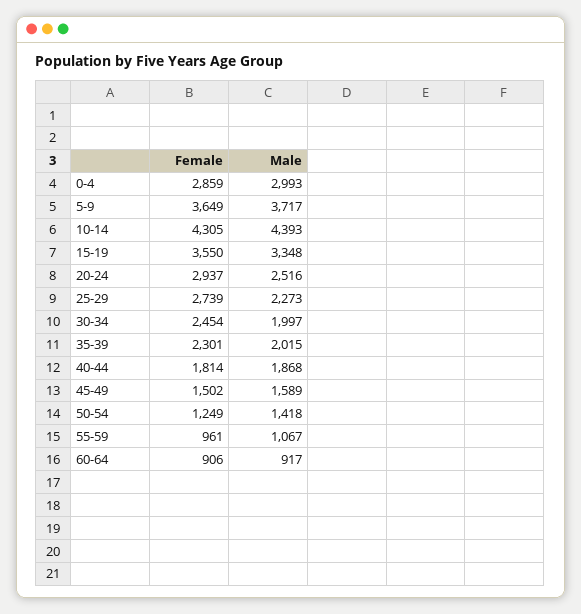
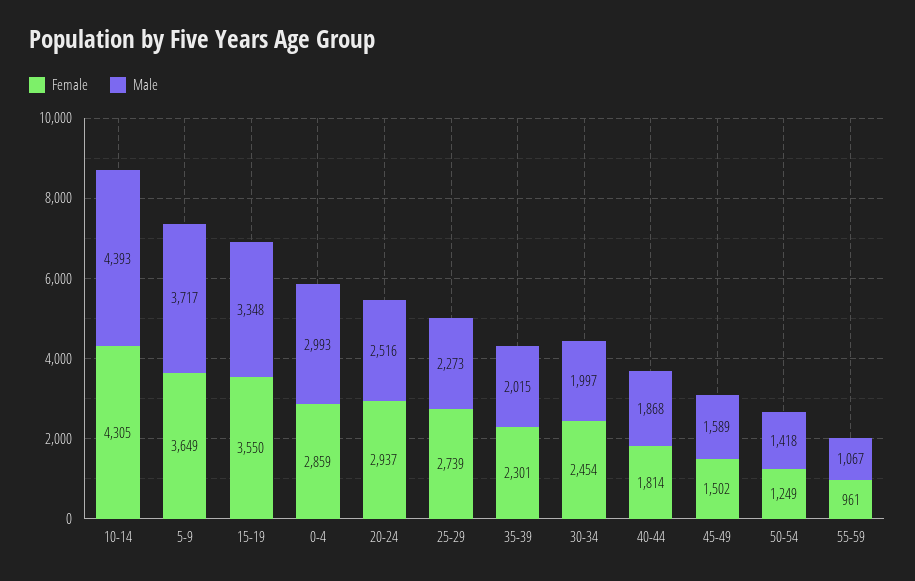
Female, 60-64: 906 -> none
Male, 60-64: 917 -> none

